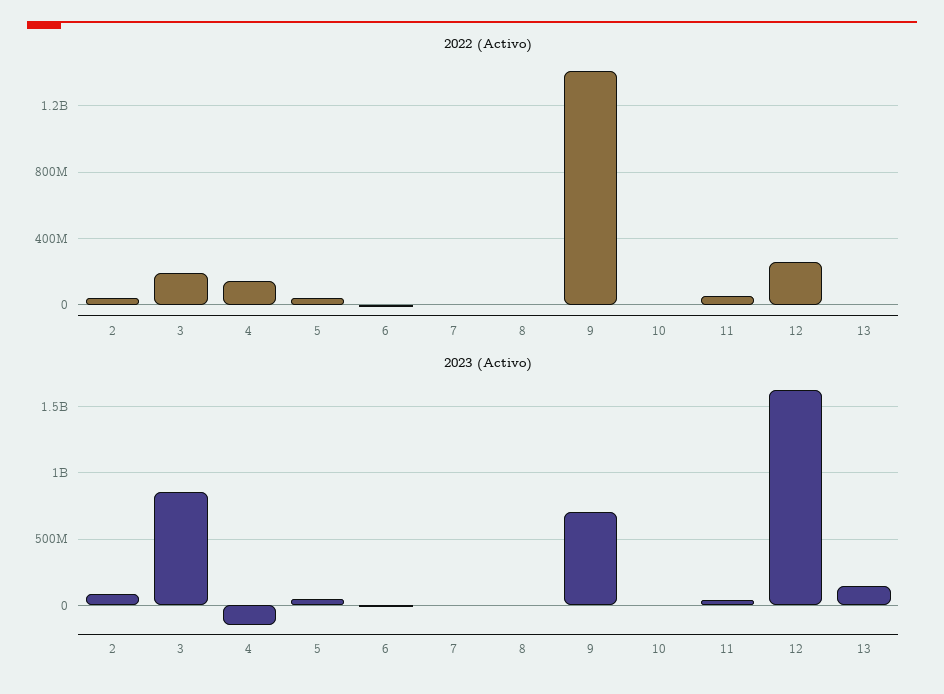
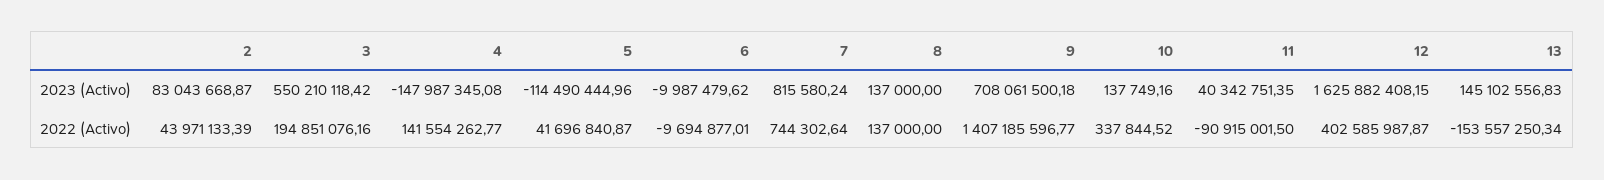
2022 (Activo), 11: 50000000 -> -90915001.5
2022 (Activo), 12: 250000000 -> 402585987.87
2022 (Activo), 13: 0 -> -153557250.34
2023 (Activo), 3: 850000000 -> 550210118.42
2023 (Activo), 5: 50000000 -> -114490444.96

